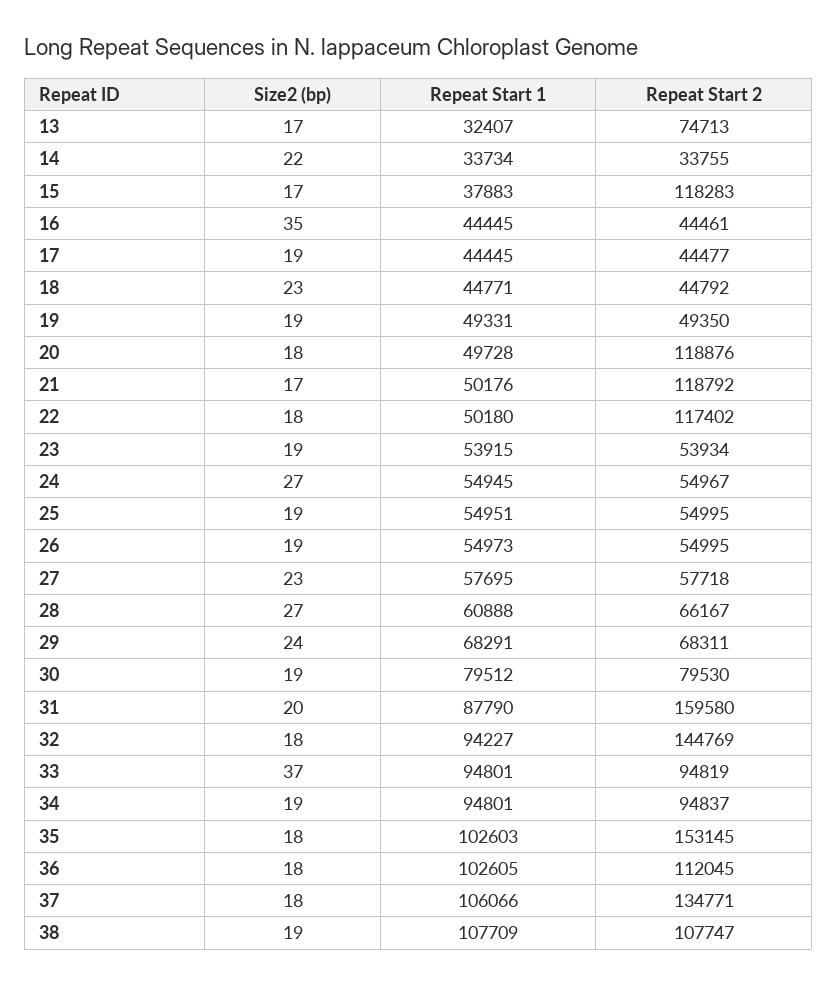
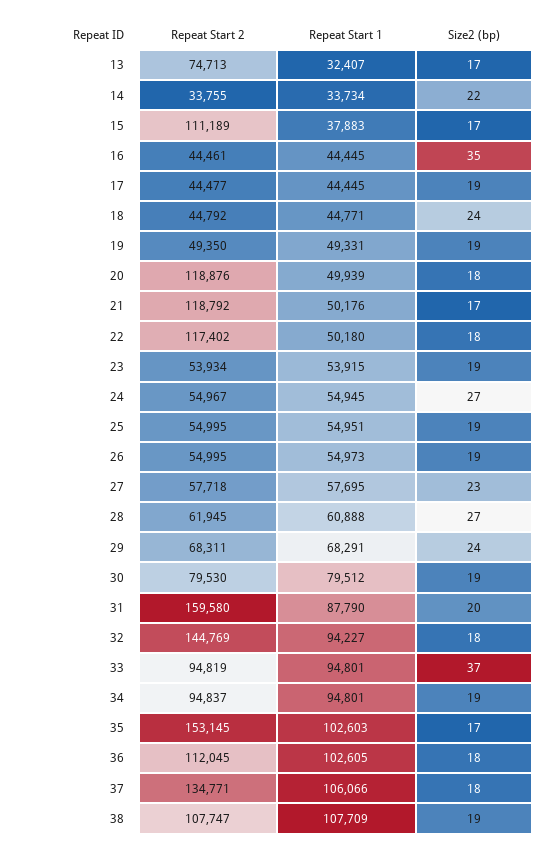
Repeat Start 2, 15: 118283 -> 111189
Size2 (bp), 18: 23 -> 24
Repeat Start 1, 20: 49728 -> 49939
Repeat Start 2, 28: 66167 -> 61945
Size2 (bp), 35: 18 -> 17

